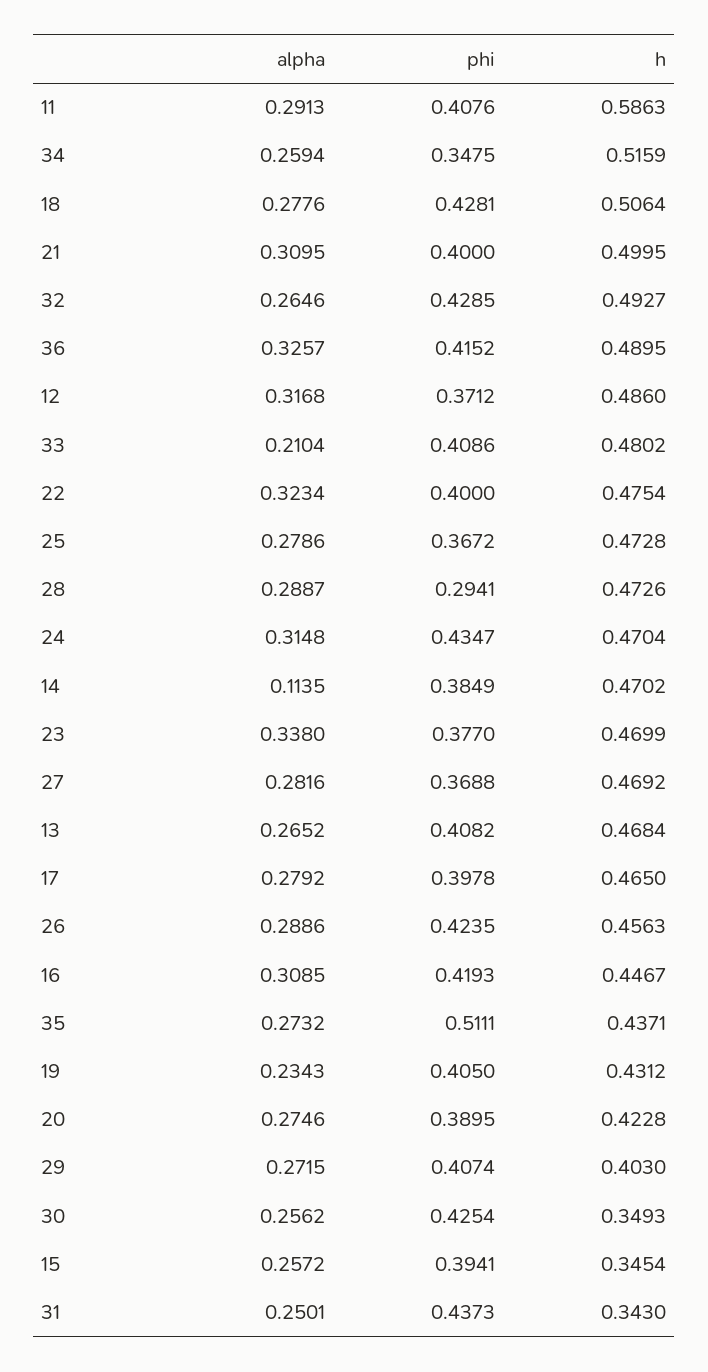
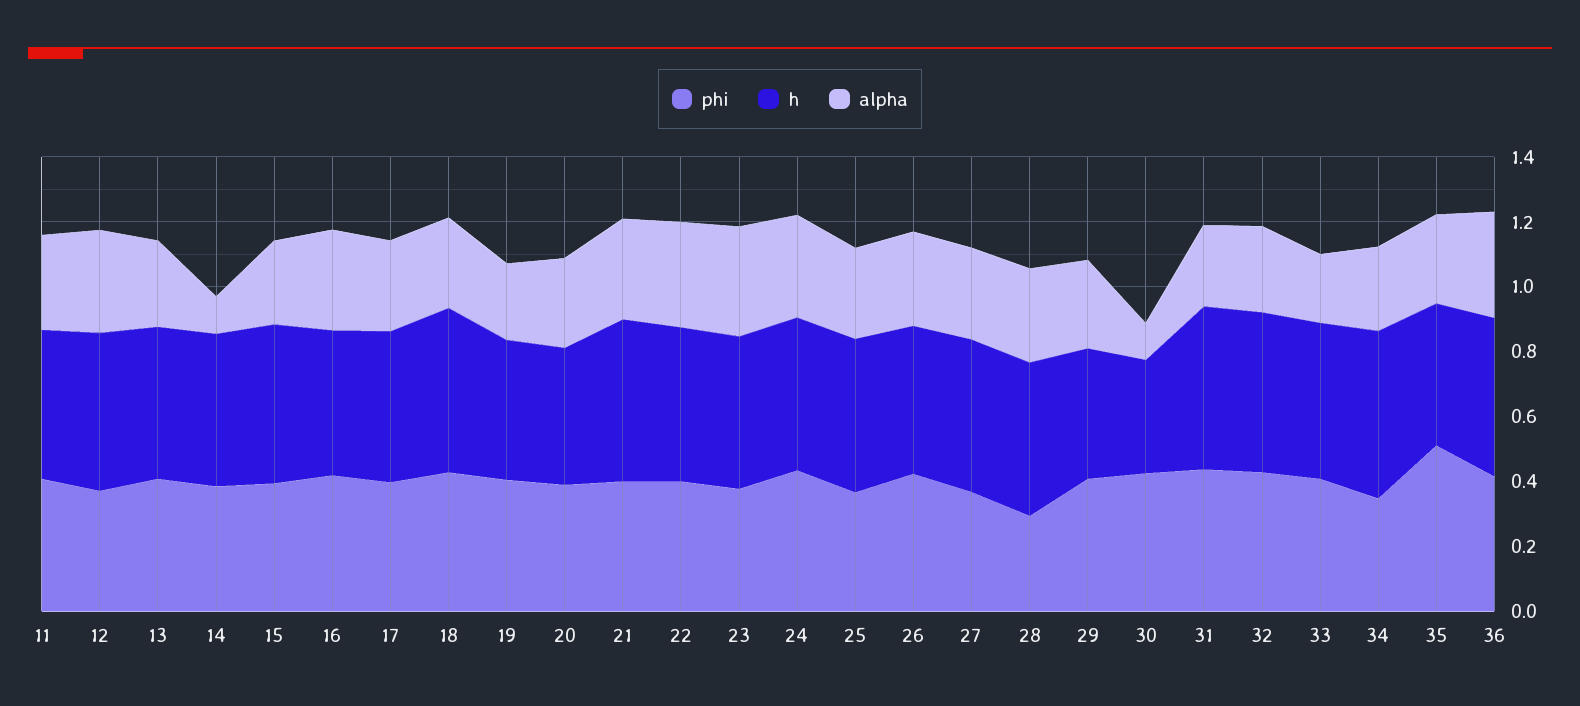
h, 11: 0.5863 -> 0.45
alpha, 30: 0.2562 -> 0.1
h, 15: 0.3454 -> 0.5
h, 31: 0.343 -> 0.5

